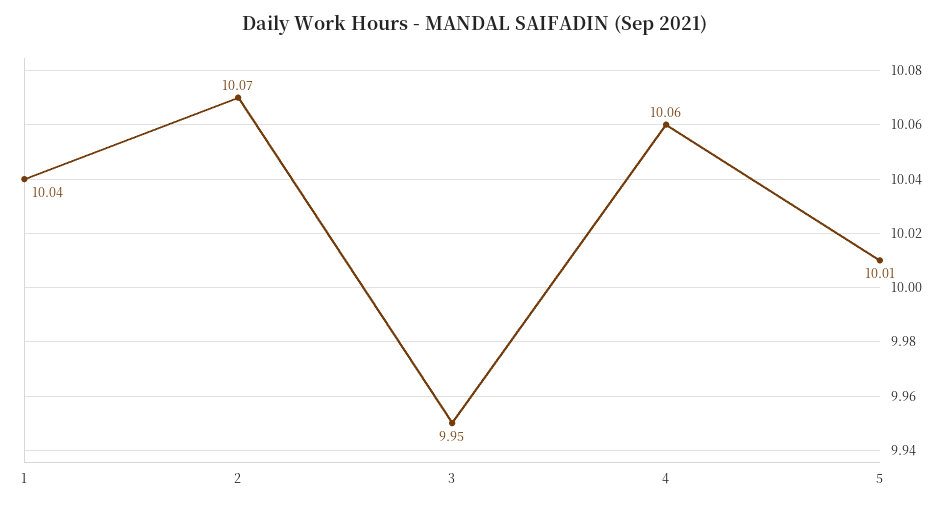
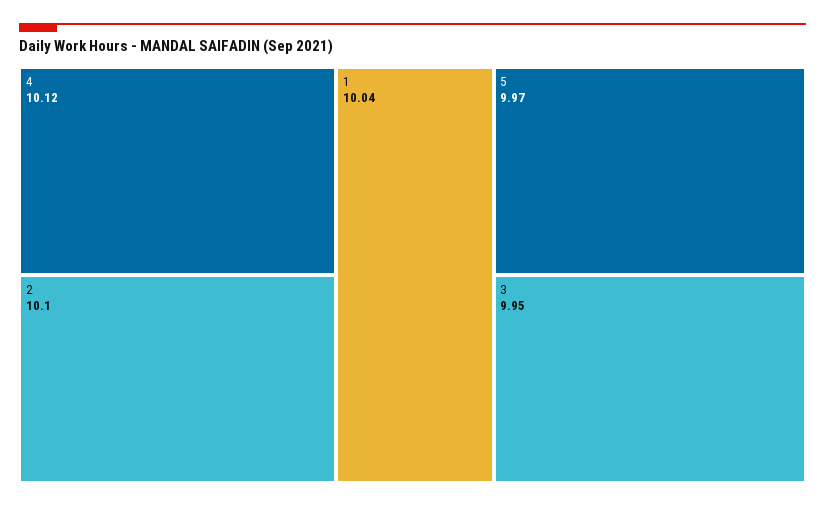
2: 10.07 -> 10.1
4: 10.06 -> 10.12
5: 10.01 -> 9.97

